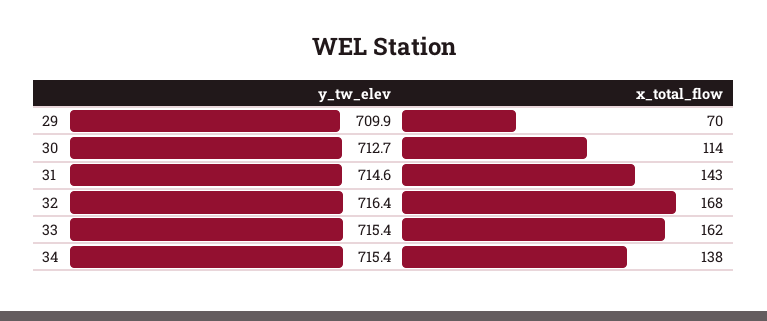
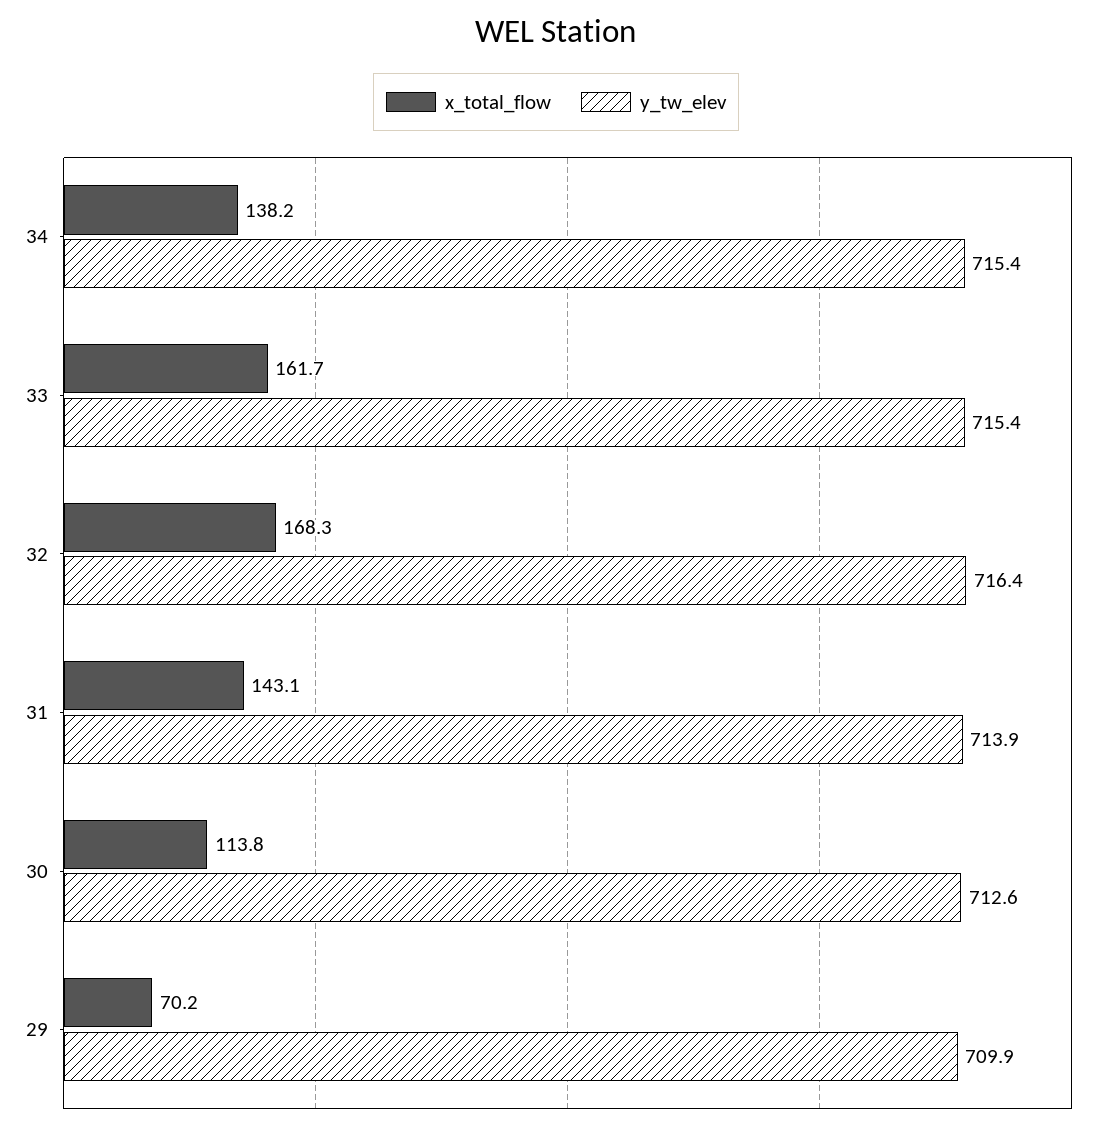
y_tw_elev, 30: 712.7 -> 712.6
y_tw_elev, 31: 714.6 -> 713.9

